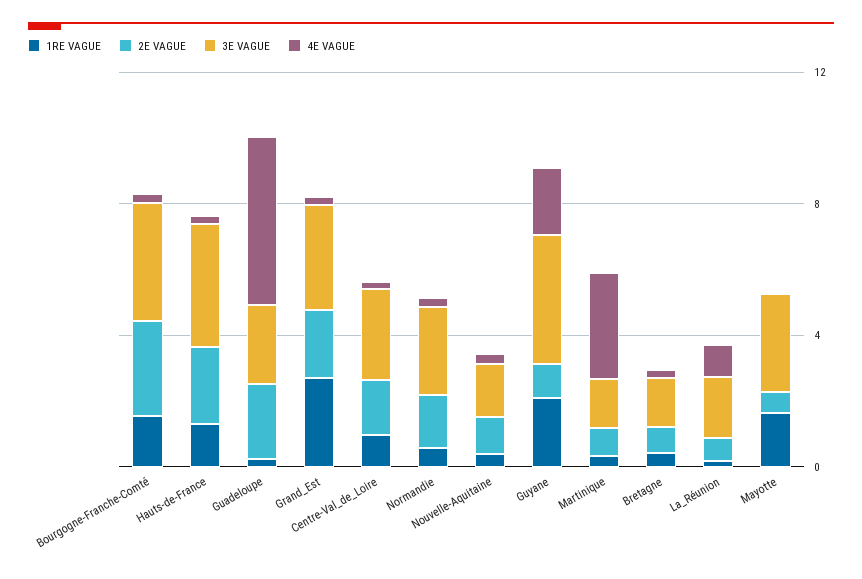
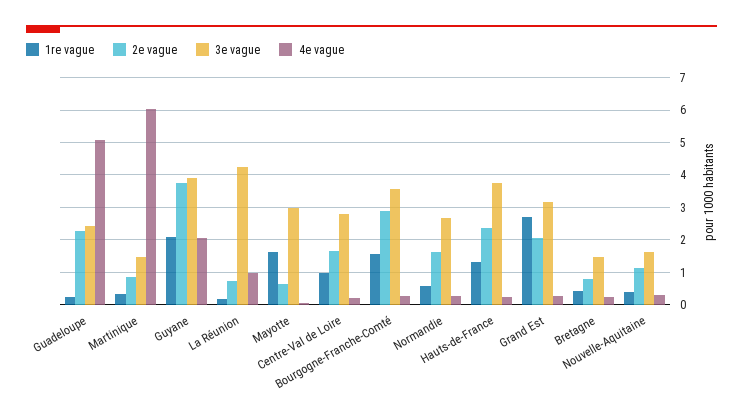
2E VAGUE, Guyane: 1 -> 3.8
4E VAGUE, Martinique: 3 -> 6
3E VAGUE, La_Réunion: 2 -> 4.2

